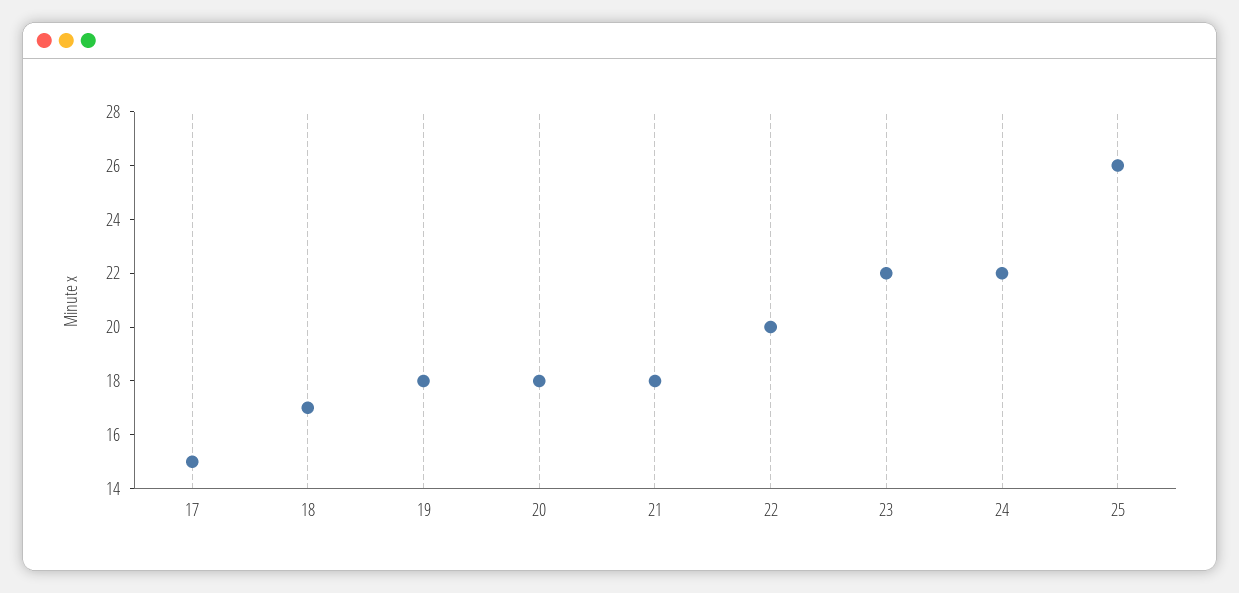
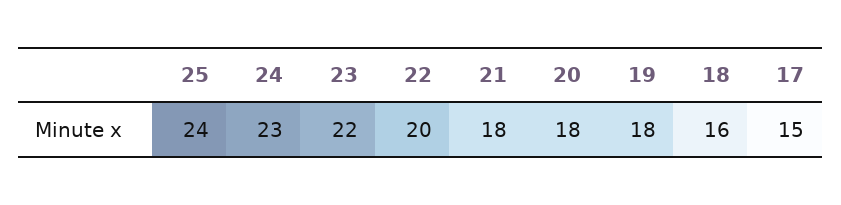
18: 17 -> 16
24: 22 -> 23
25: 26 -> 24

